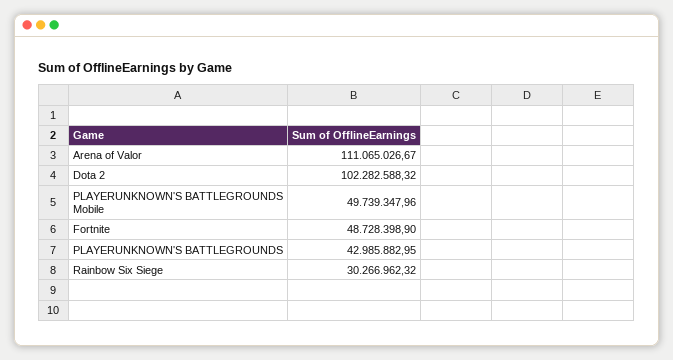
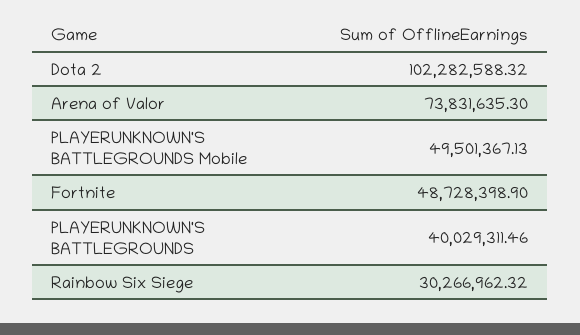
Arena of Valor: 111065026.67 -> 73831635.3
PLAYERUNKNOWN'S BATTLEGROUNDS Mobile: 49739347.96 -> 49501367.13
PLAYERUNKNOWN'S BATTLEGROUNDS: 42985882.95 -> 40029311.46

